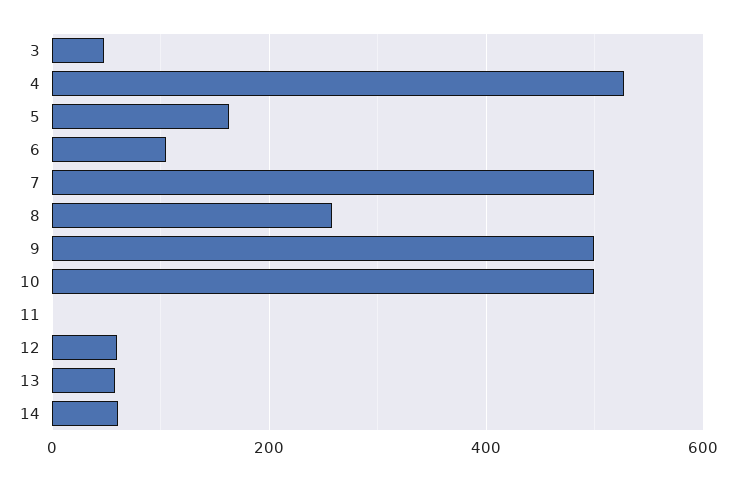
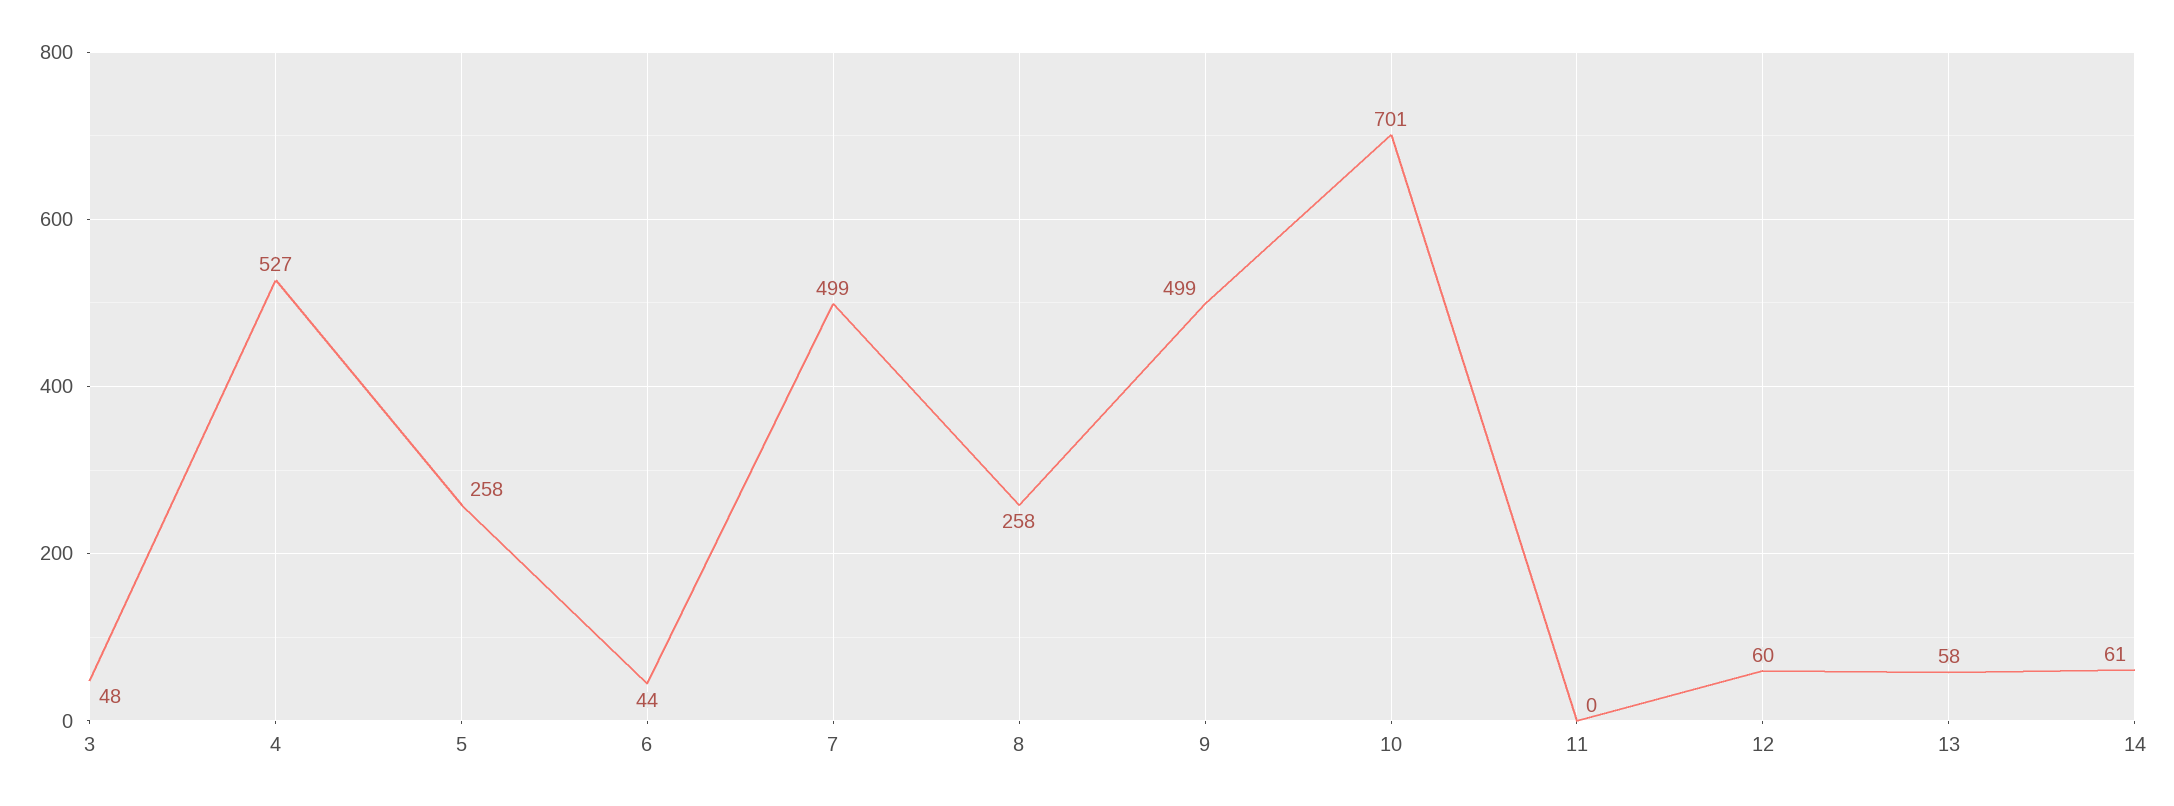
5: 160 -> 258
6: 100 -> 44
10: 500 -> 701

